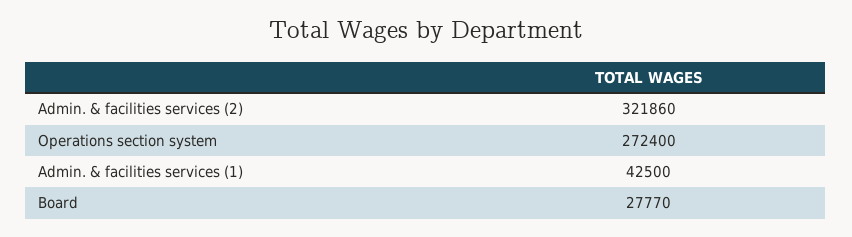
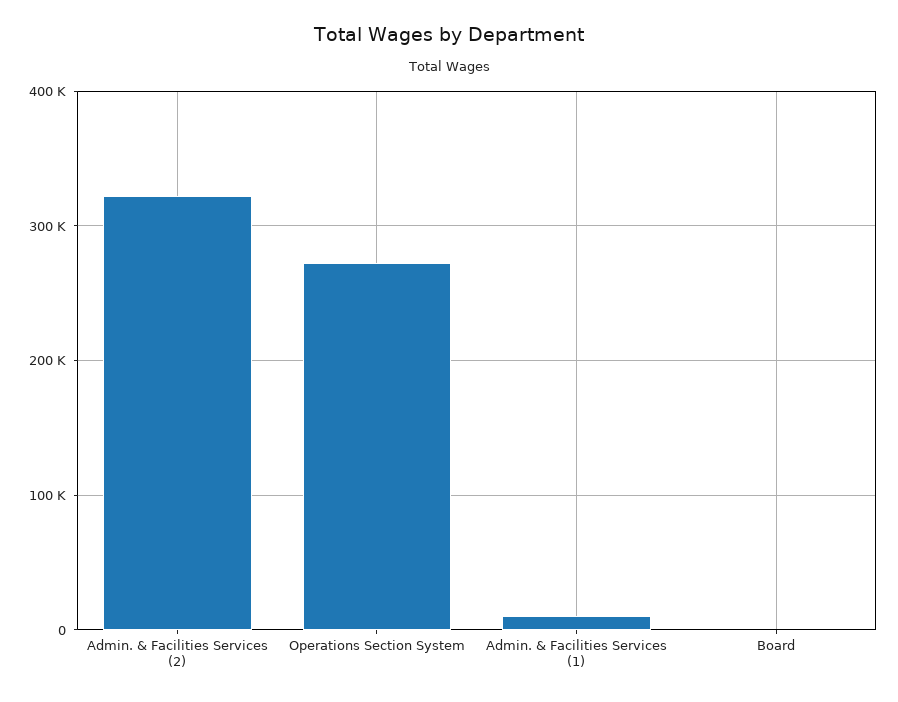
Admin. & facilities services (1): 42500 -> 10000
Board: 27770 -> 0

